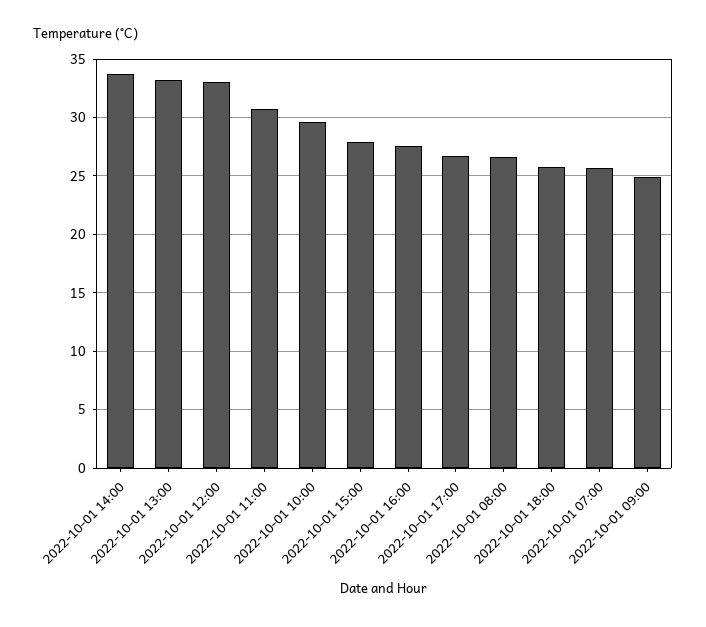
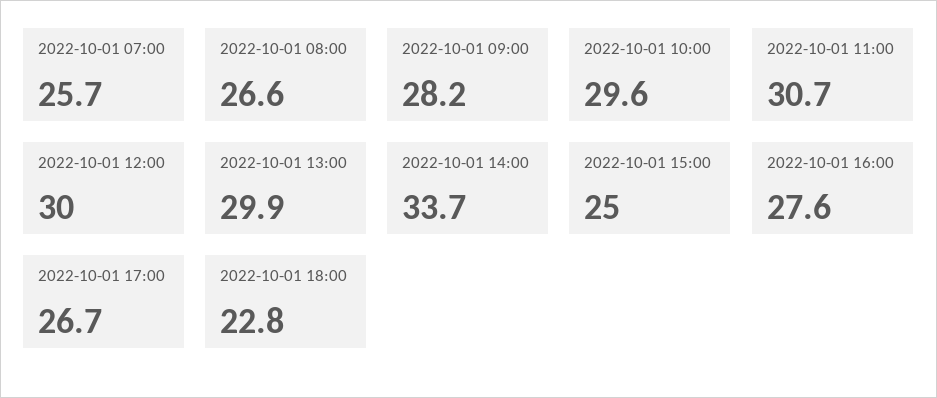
2022-10-01 13:00: 33 -> 29.9
2022-10-01 12:00: 33 -> 30
2022-10-01 15:00: 28 -> 25
2022-10-01 18:00: 26 -> 22.8
2022-10-01 09:00: 25 -> 28.2

